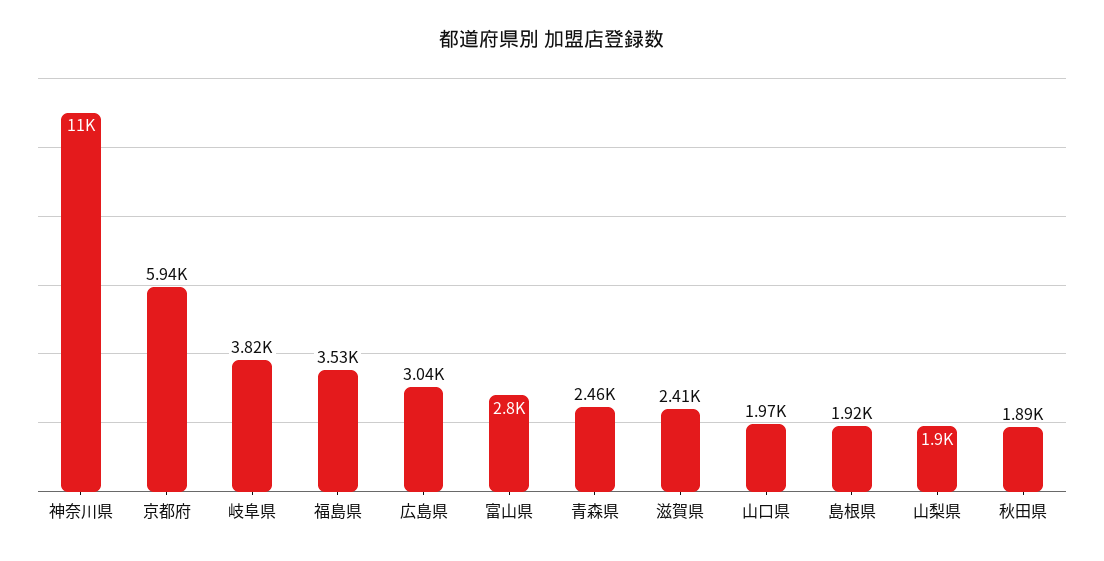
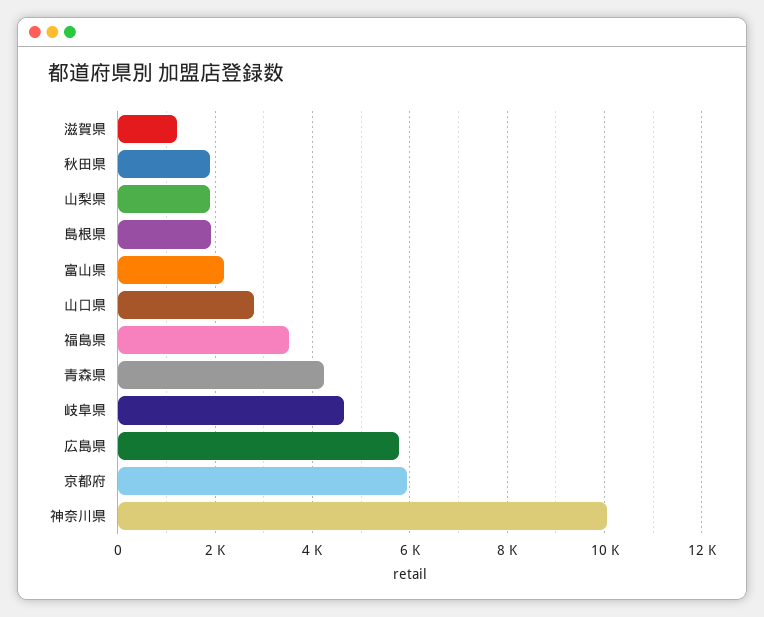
神奈川県: 11000 -> 10000
岐阜県: 3820 -> 4600
広島県: 3040 -> 5800
富山県: 2800 -> 2200
青森県: 2460 -> 4200
滋賀県: 2410 -> 1200
山口県: 1970 -> 2800

